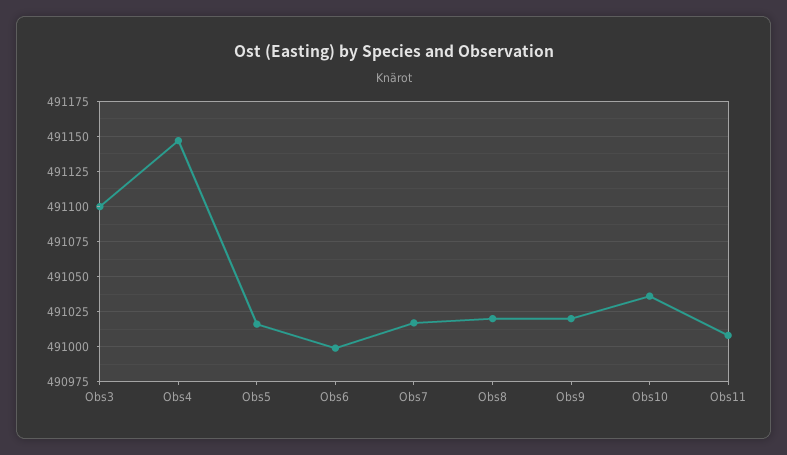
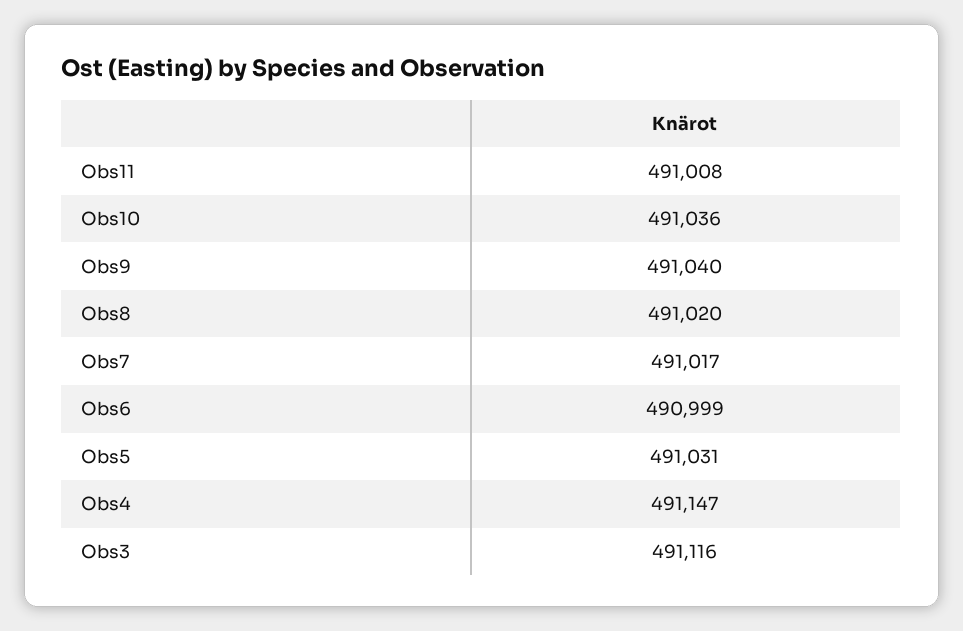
Obs3: 491100 -> 491116
Obs5: 491015 -> 491031
Obs9: 491020 -> 491040

